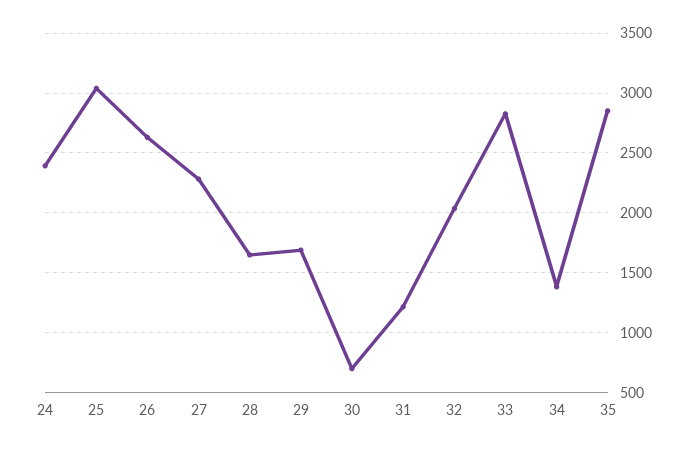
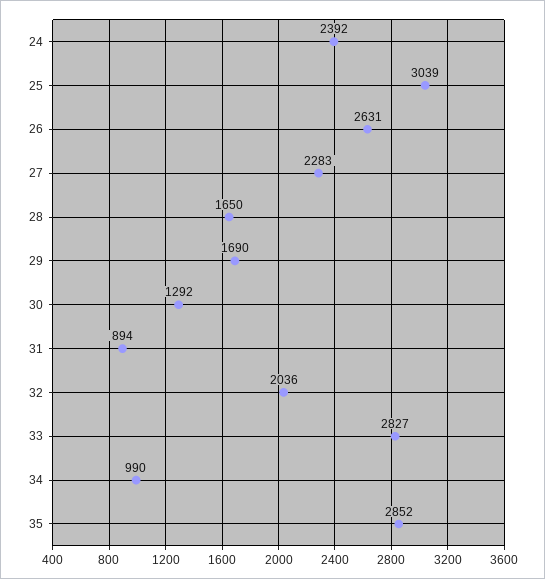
30: 700 -> 1292
31: 1200 -> 894
34: 1400 -> 990

